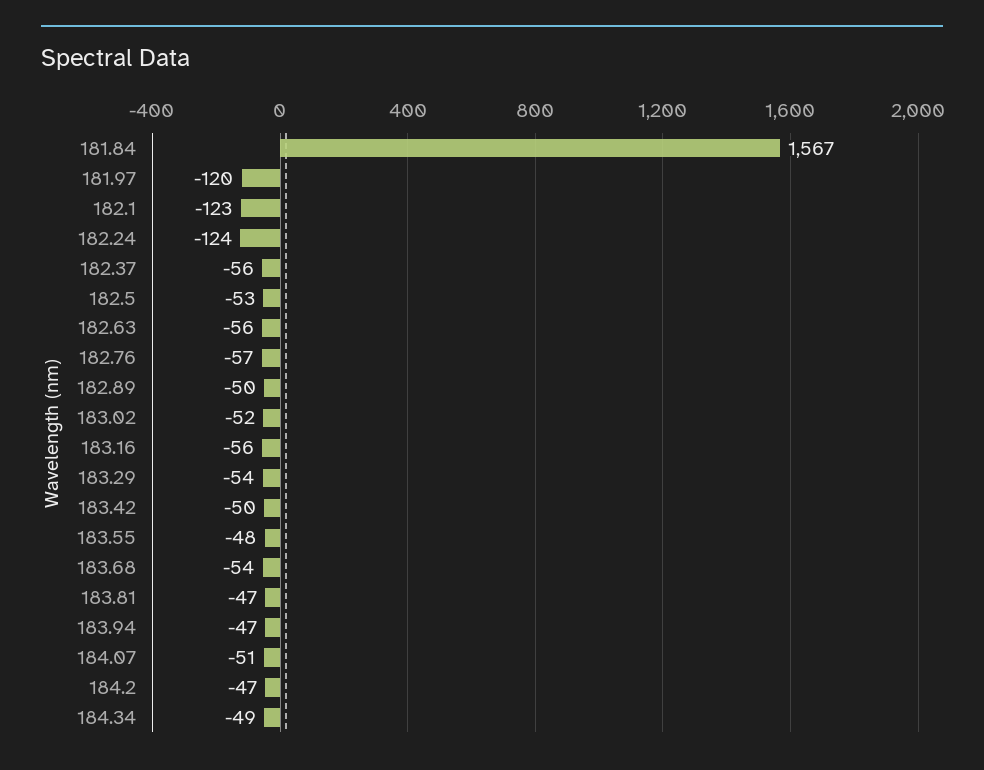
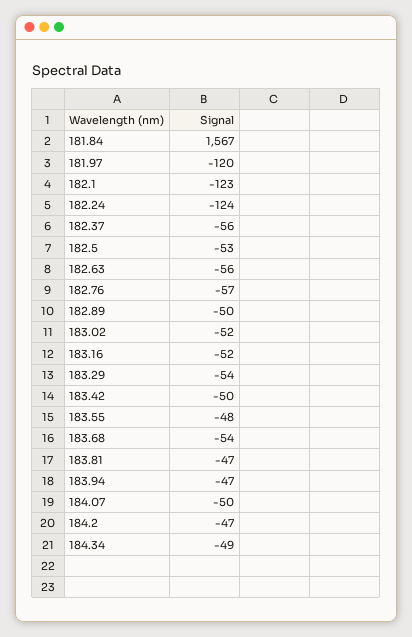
183.16: -56 -> -52
184.07: -51 -> -50

